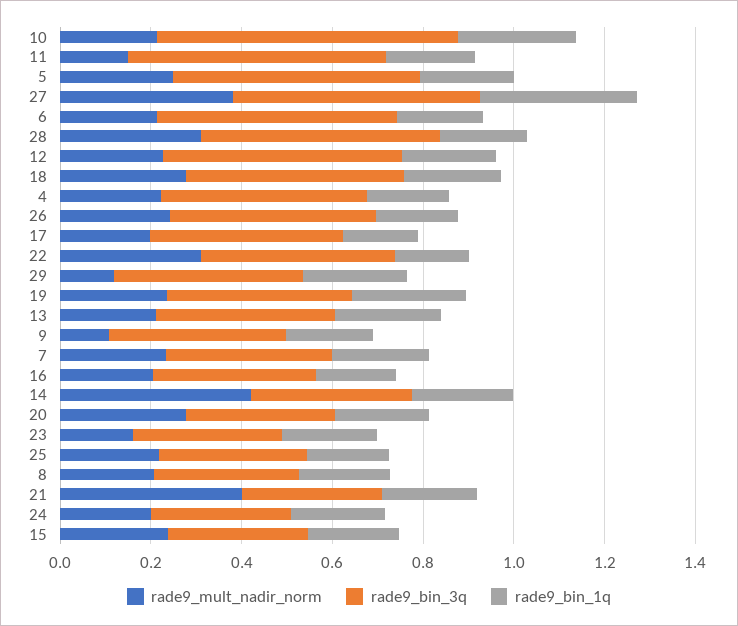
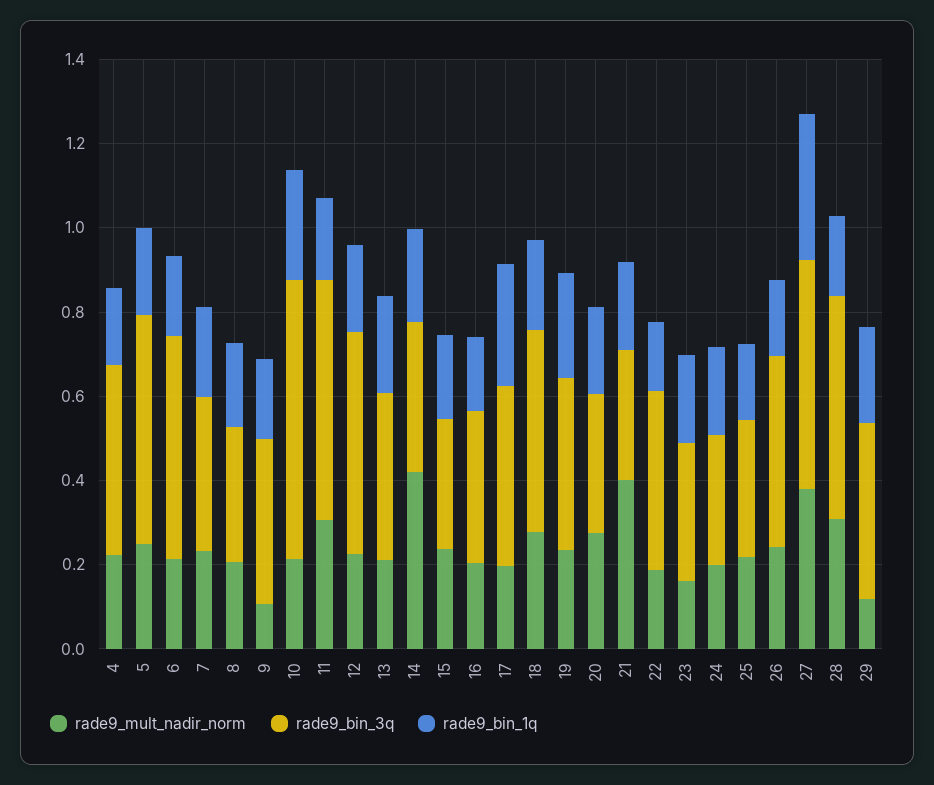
rade9_mult_nadir_norm, 11: 0.15 -> 0.3
rade9_bin_1q, 17: 0.15 -> 0.3
rade9_mult_nadir_norm, 22: 0.3 -> 0.2

